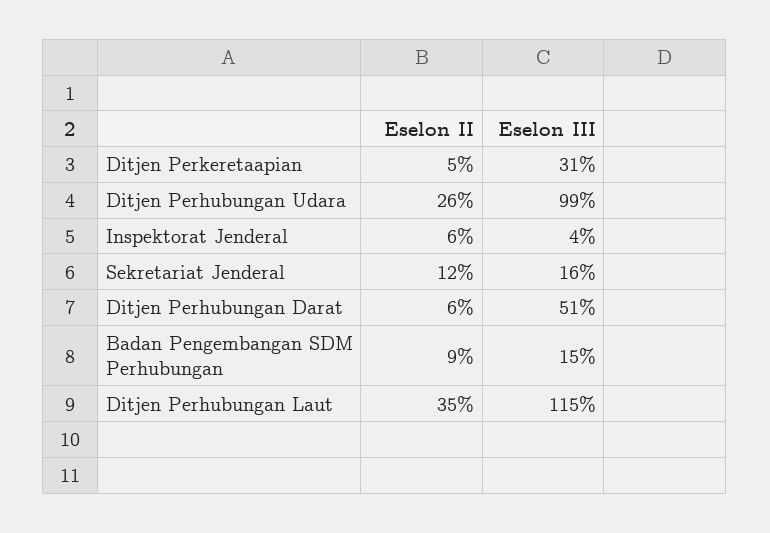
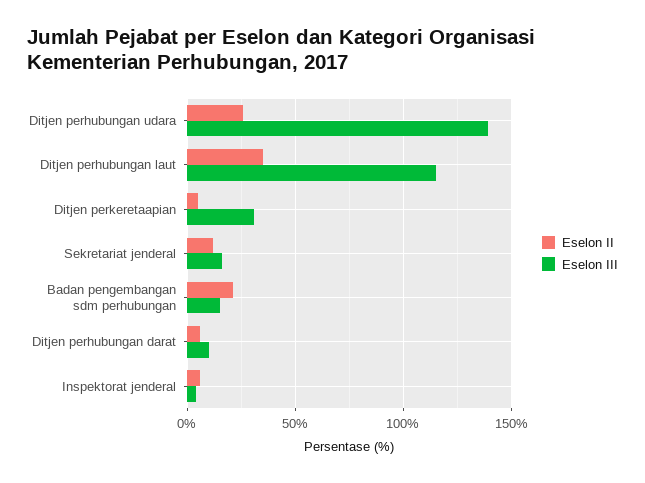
Eselon III, Ditjen Perhubungan Udara: 99 -> 140
Eselon III, Ditjen Perhubungan Darat: 51 -> 10
Eselon II, Badan Pengembangan SDM Perhubungan: 9 -> 20

